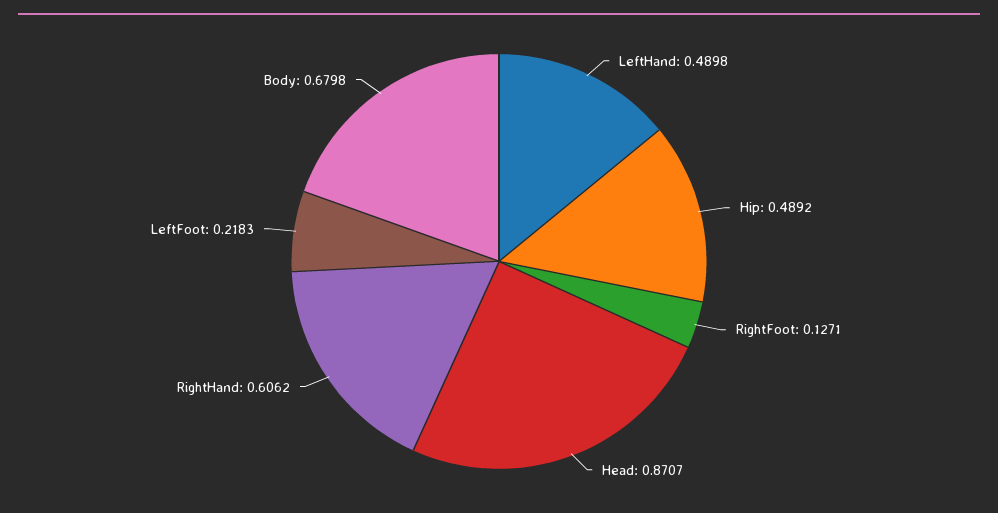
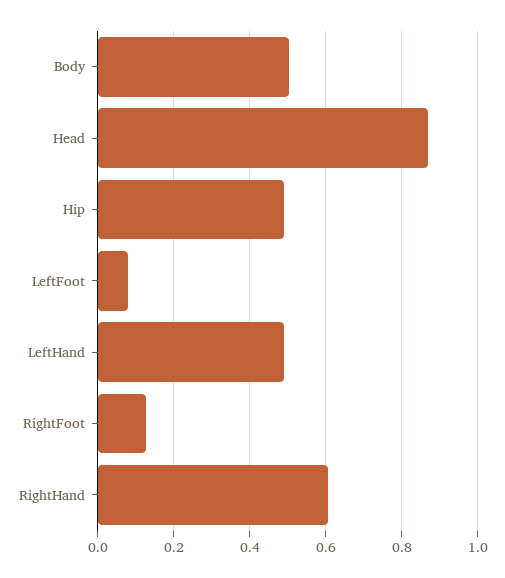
LeftFoot: 0.2183 -> 0.08
Body: 0.6798 -> 0.5

